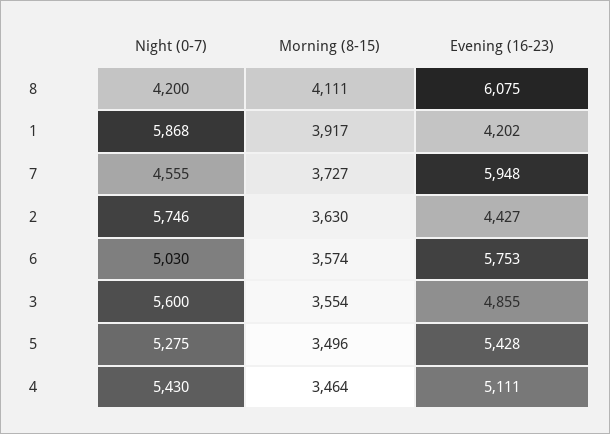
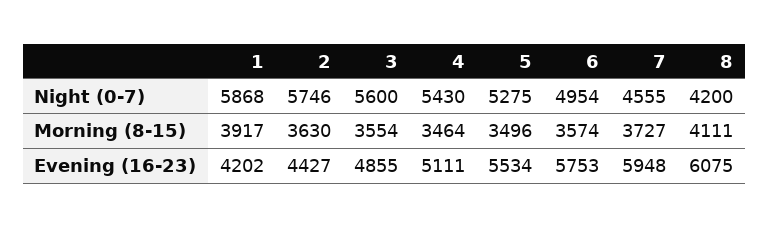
Night (0-7), 6: 5030 -> 4954
Evening (16-23), 5: 5428 -> 5534

